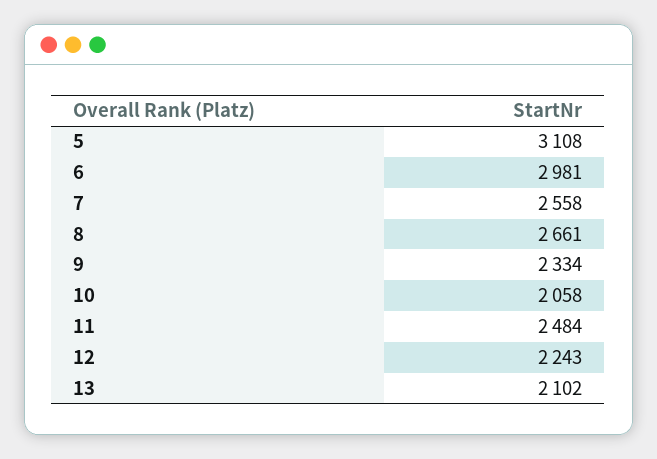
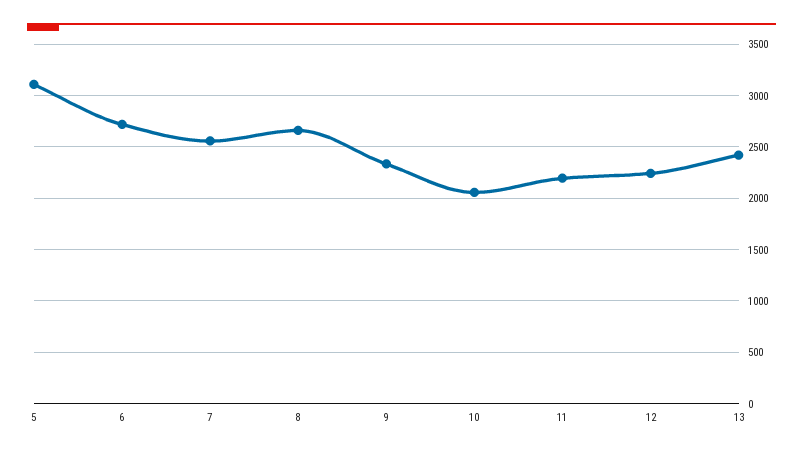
6: 2981 -> 2700
11: 2484 -> 2200
13: 2102 -> 2400

